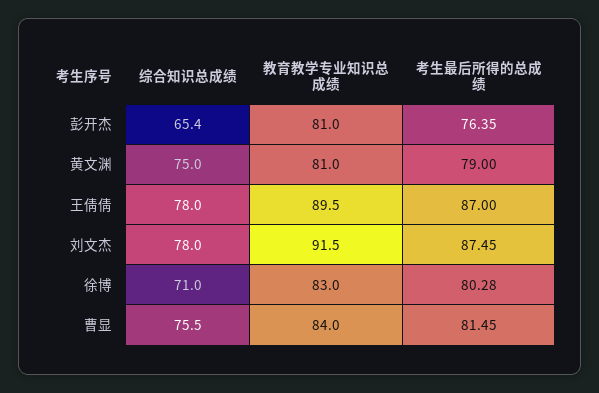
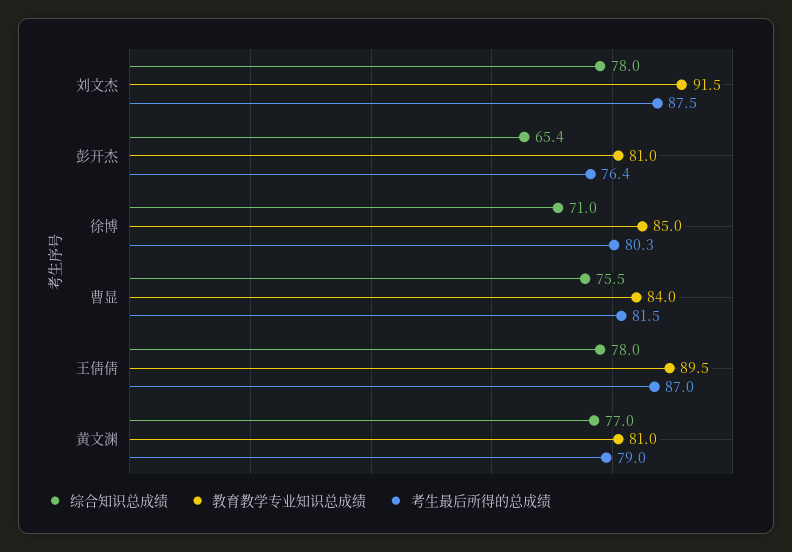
综合知识总成绩, 黄文渊: 75 -> 77
教育教学专业知识总成绩, 徐博: 83 -> 85

